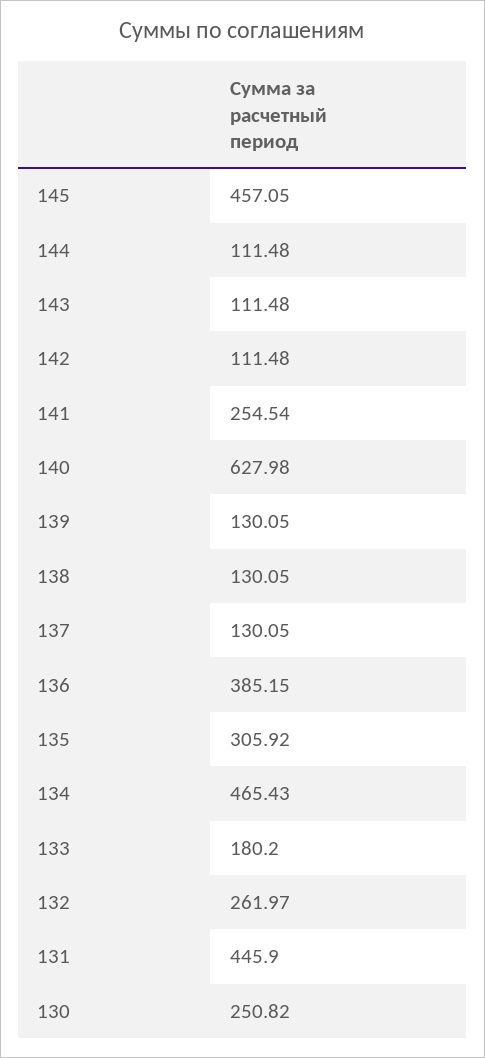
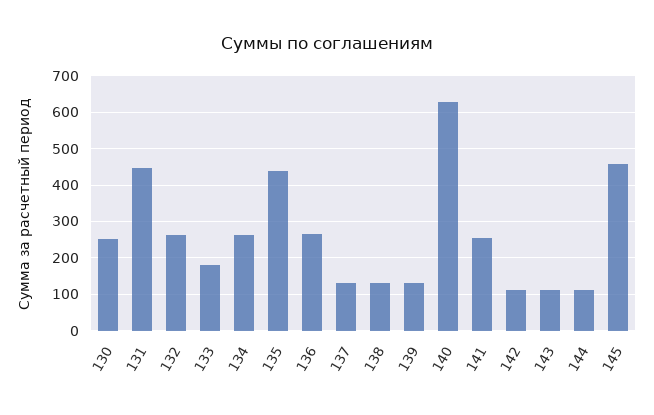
136: 385.15 -> 260
135: 305.92 -> 440
134: 465.43 -> 260

